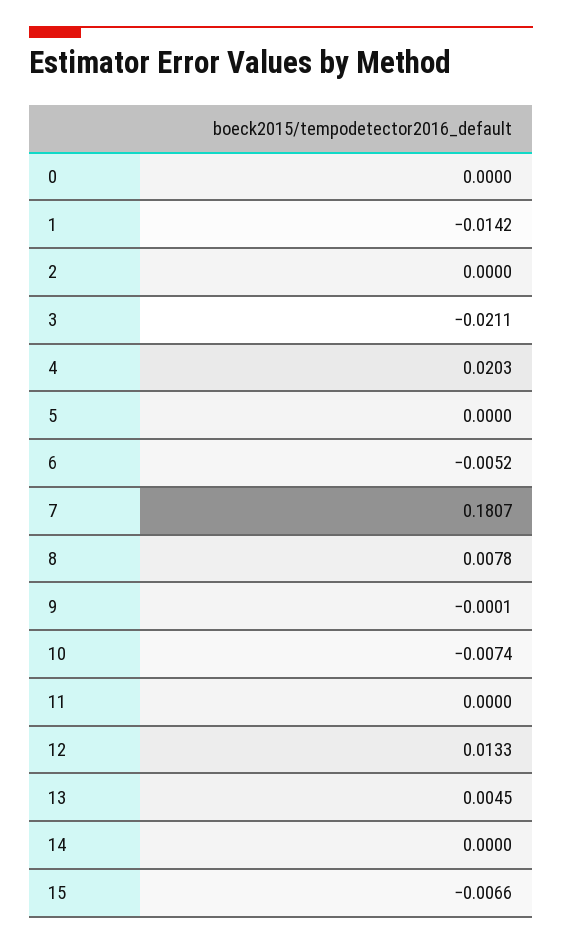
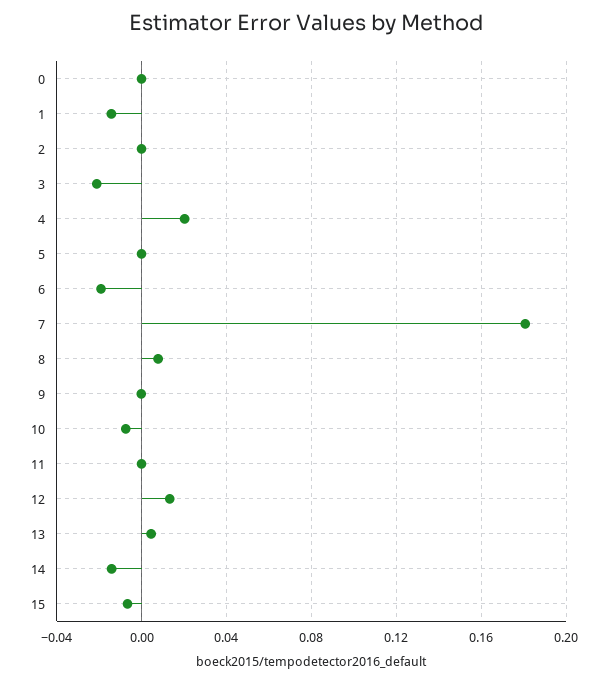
6: -0.0052 -> -0.02
14: 0 -> -0.015

